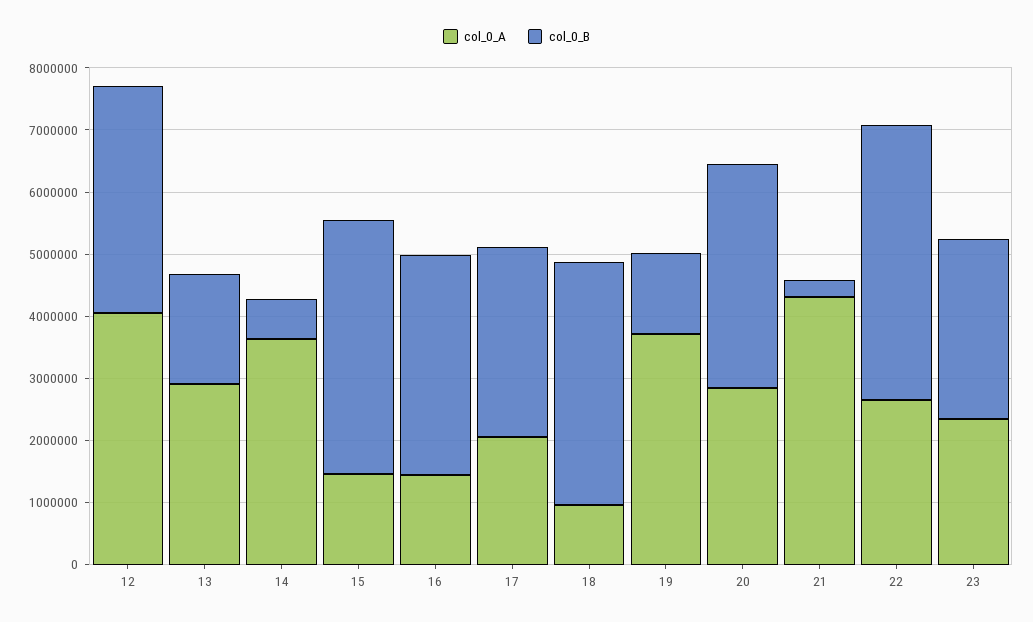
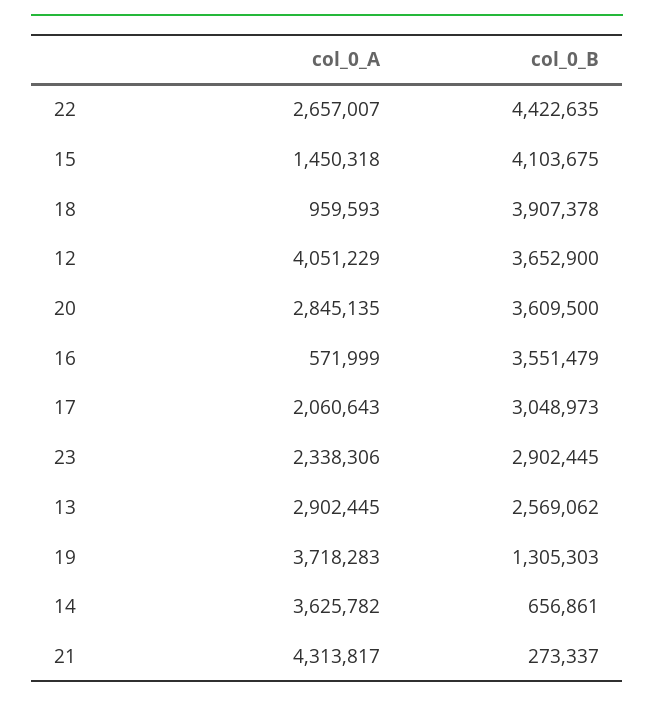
col_0_B, 13: 1800000 -> 2569062
col_0_A, 16: 1400000 -> 571999

